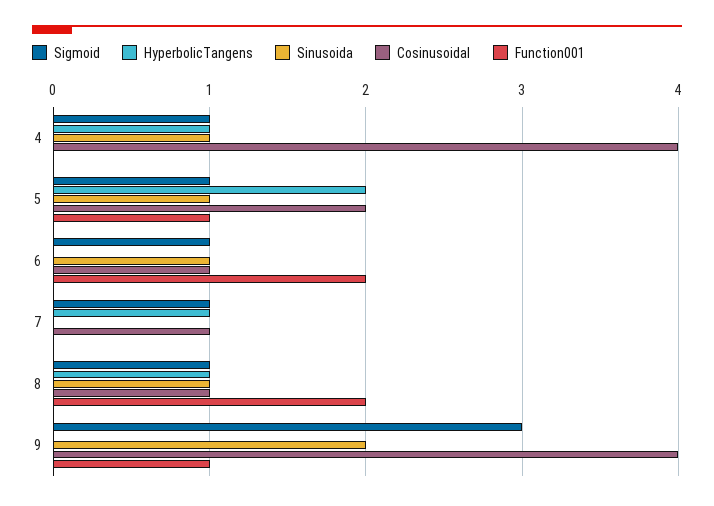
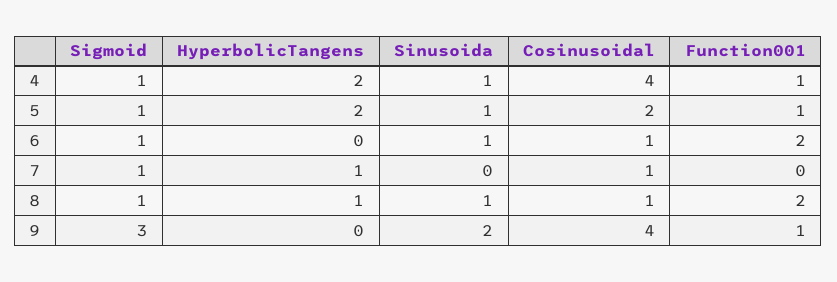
HyperbolicTangens, 4: 1 -> 2
Function001, 4: 0 -> 1

